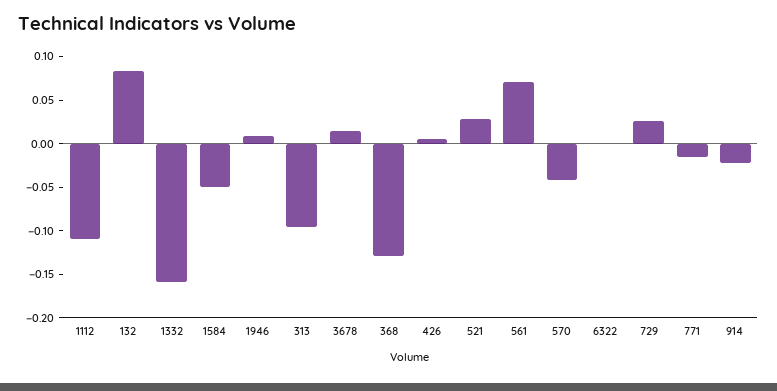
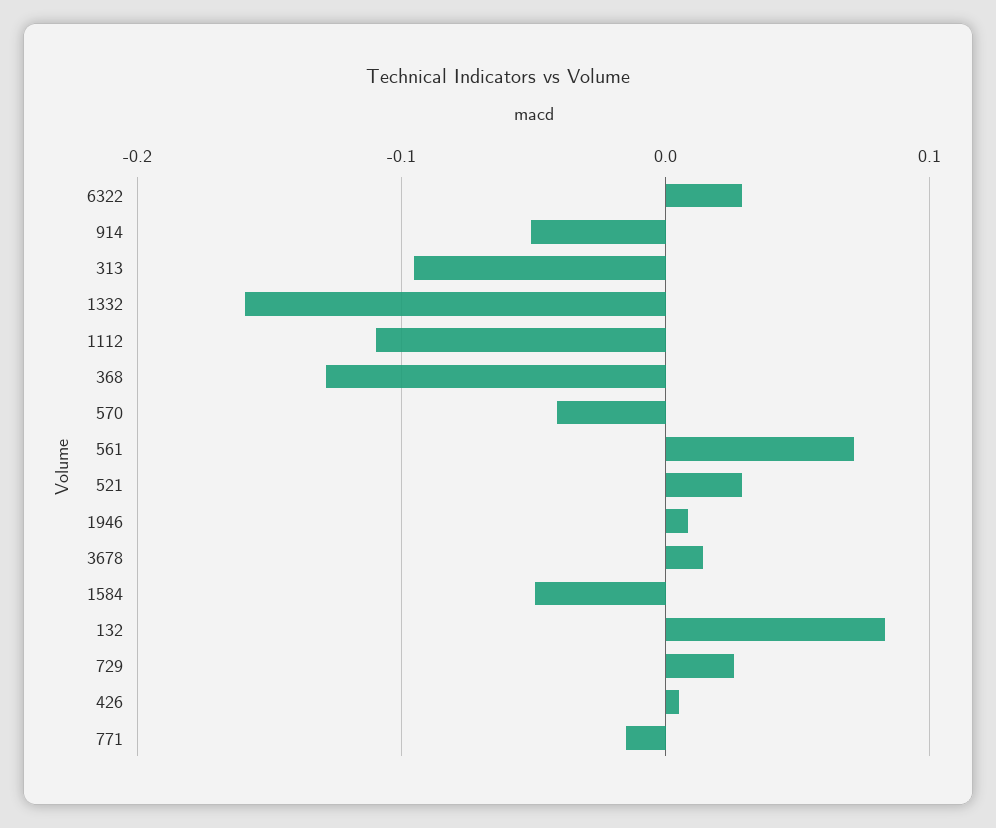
6322: 0 -> 0.03
914: -0.02 -> -0.05

